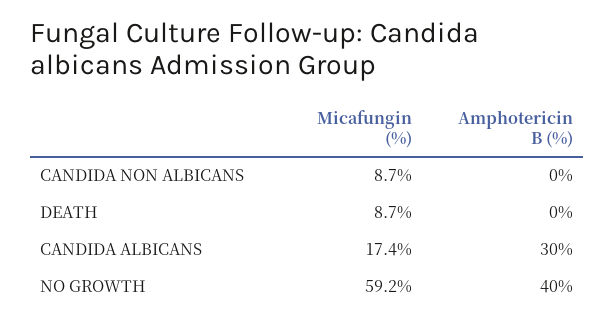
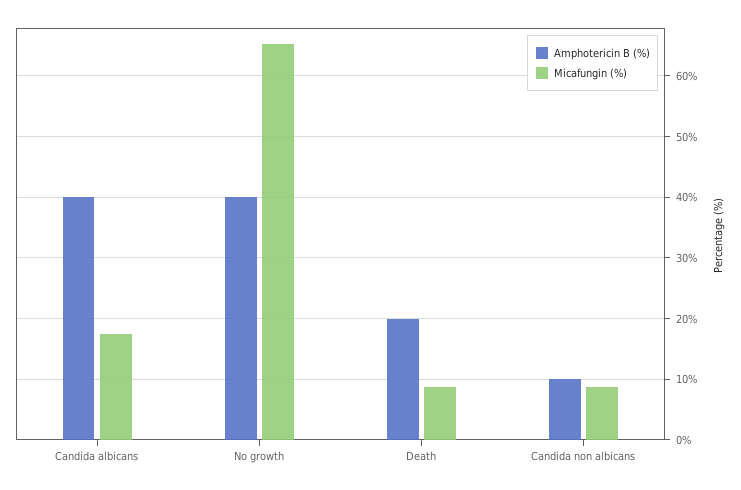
Amphotericin B (%), CANDIDA NON ALBICANS: 0 -> 10
Amphotericin B (%), DEATH: 0 -> 20
Amphotericin B (%), CANDIDA ALBICANS: 30 -> 40
Micafungin (%), NO GROWTH: 59.2 -> 65

